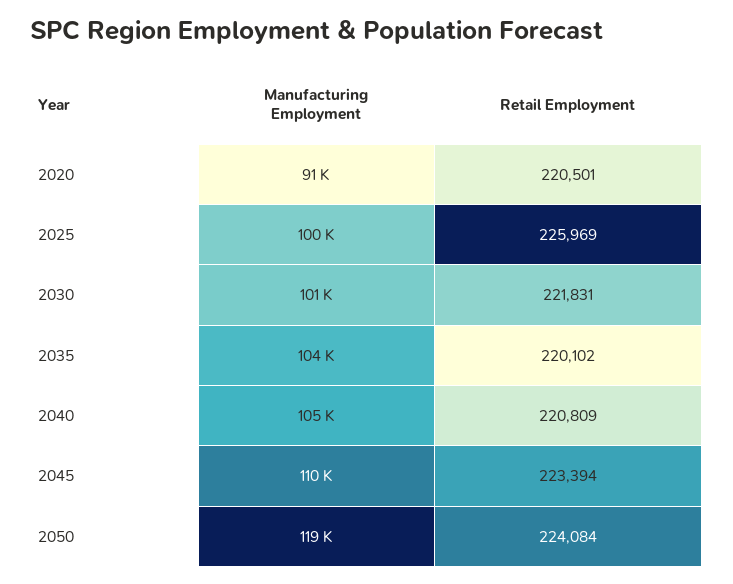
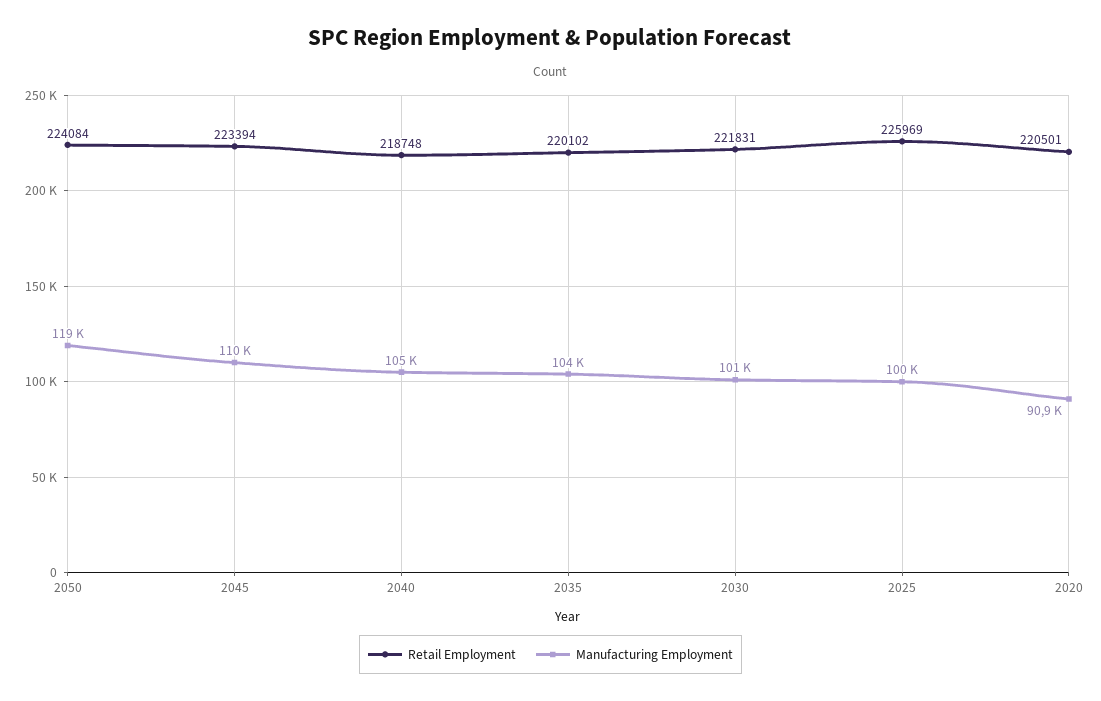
Retail Employment, 2040: 220809 -> 218748

